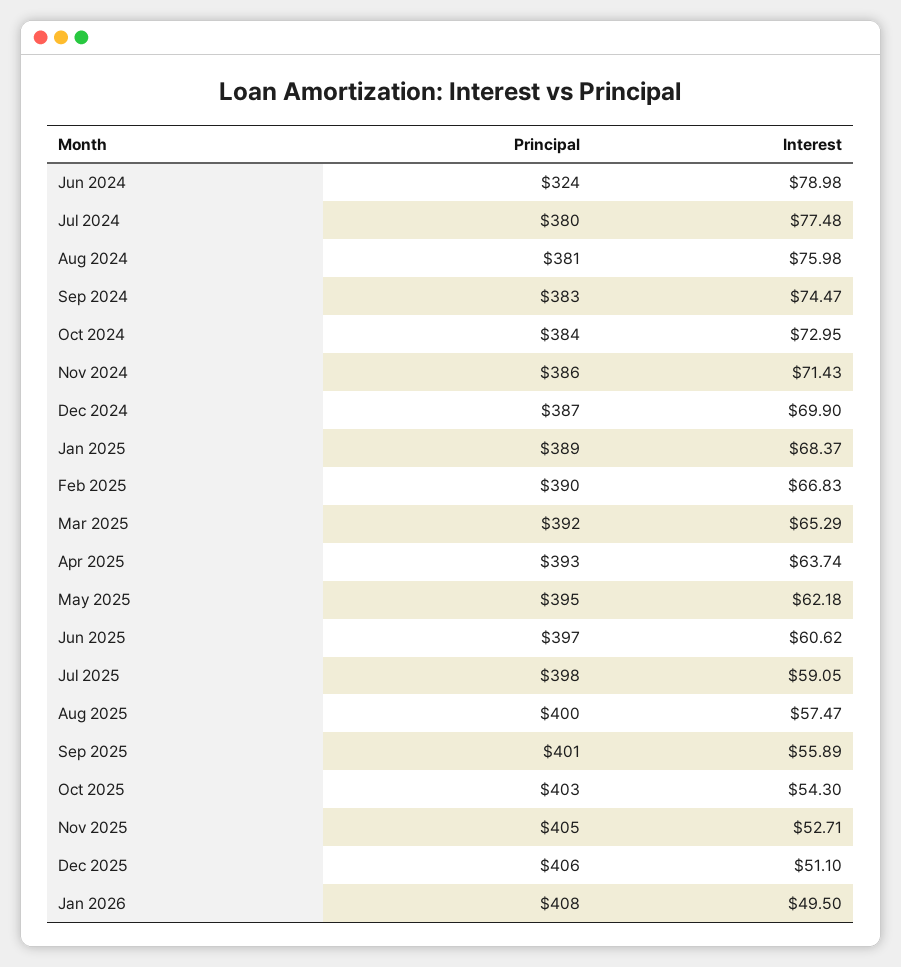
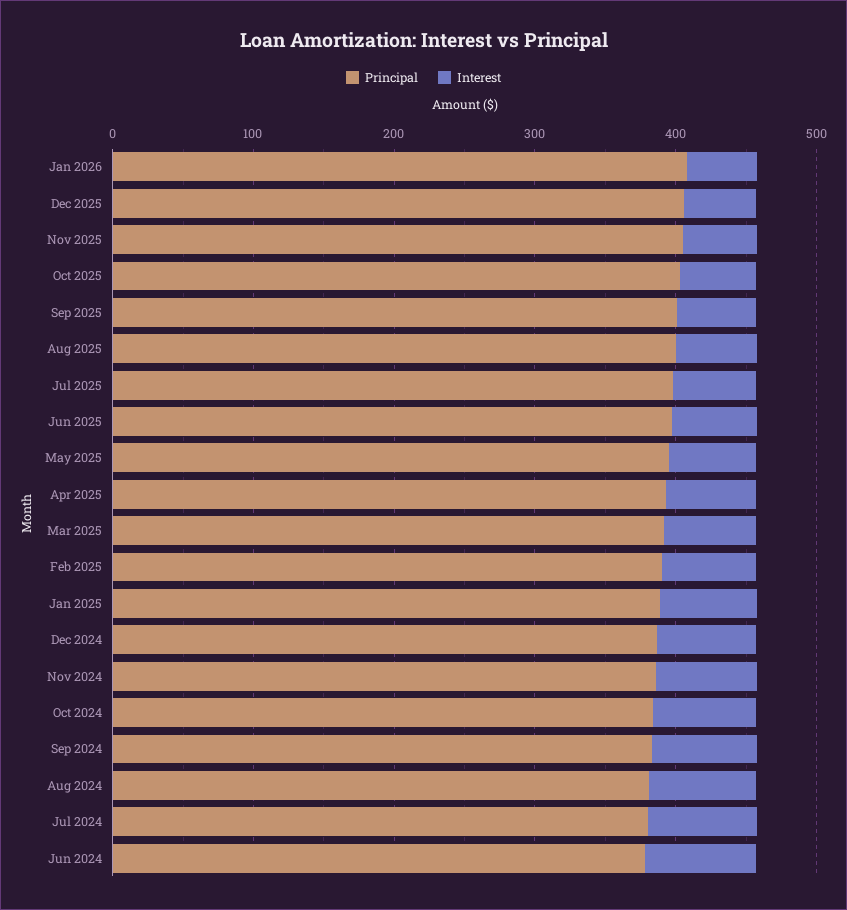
Principal, Jun 2024: 324 -> 380

